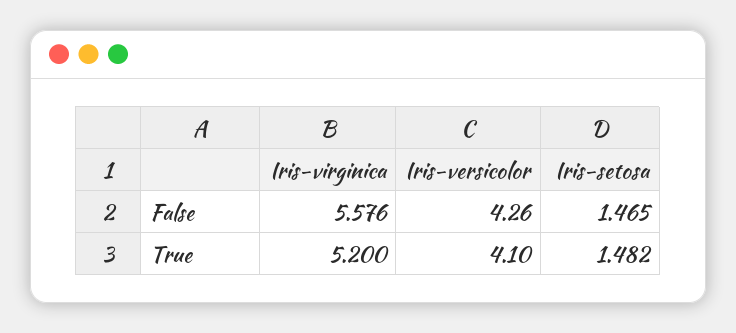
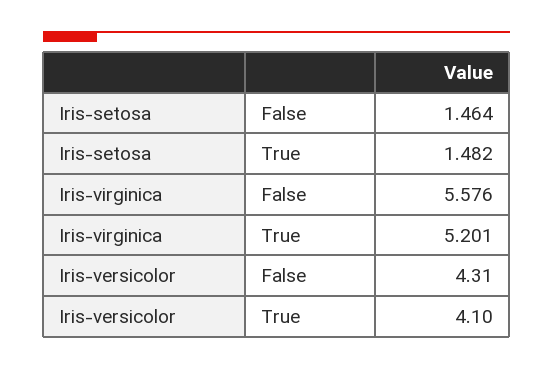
Iris-versicolor, False: 4.26 -> 4.31
Iris-setosa, False: 1.465 -> 1.464
Iris-virginica, True: 5.2 -> 5.201

